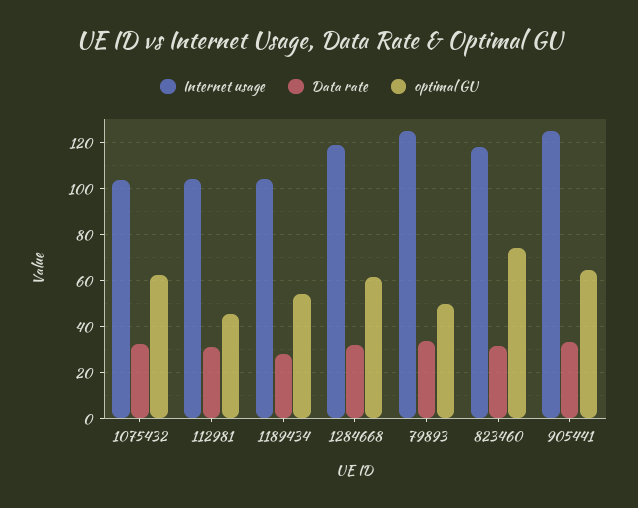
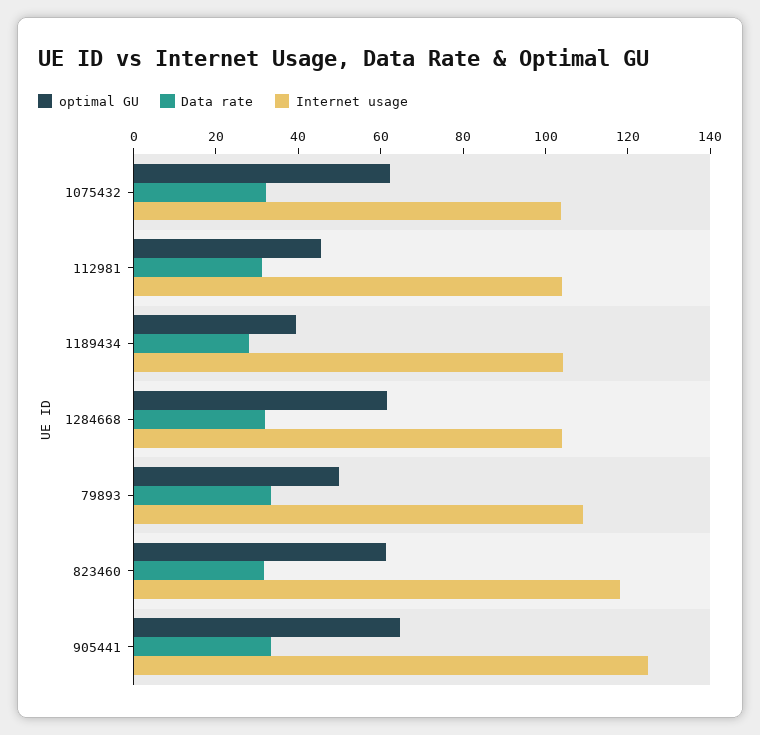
optimal GU, 1189434: 55 -> 40
Internet usage, 1284668: 120 -> 105
Internet usage, 79893: 125 -> 110
optimal GU, 823460: 75 -> 60

